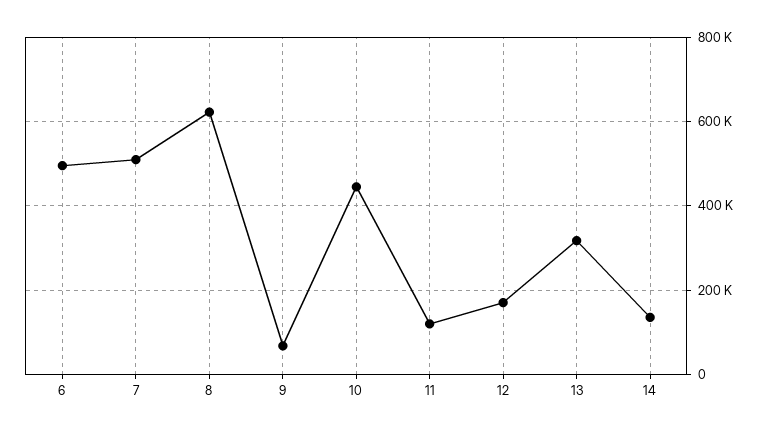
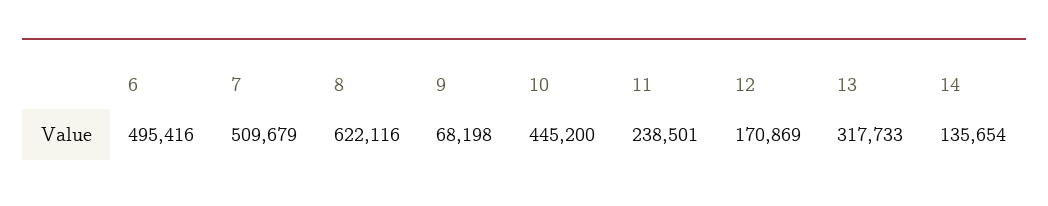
11: 120000 -> 238501

